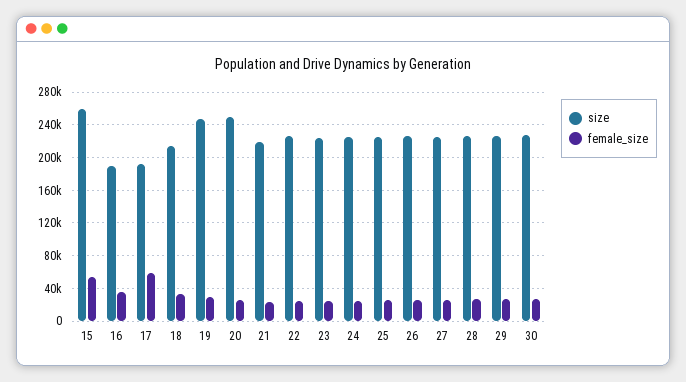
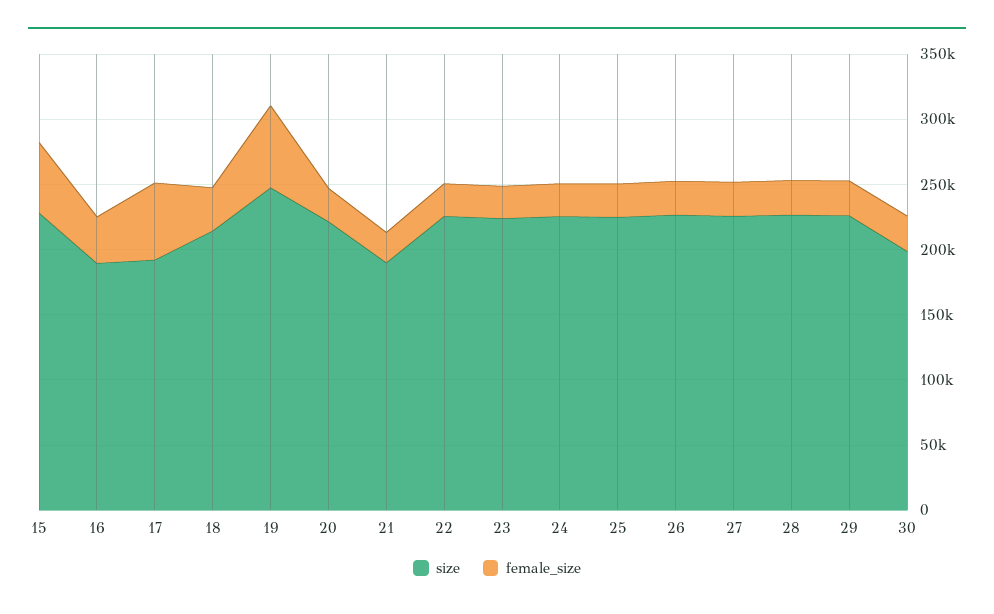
size, 15: 260000 -> 230000
female_size, 19: 30000 -> 60000
size, 20: 250000 -> 220000
size, 21: 220000 -> 190000
size, 30: 230000 -> 200000

